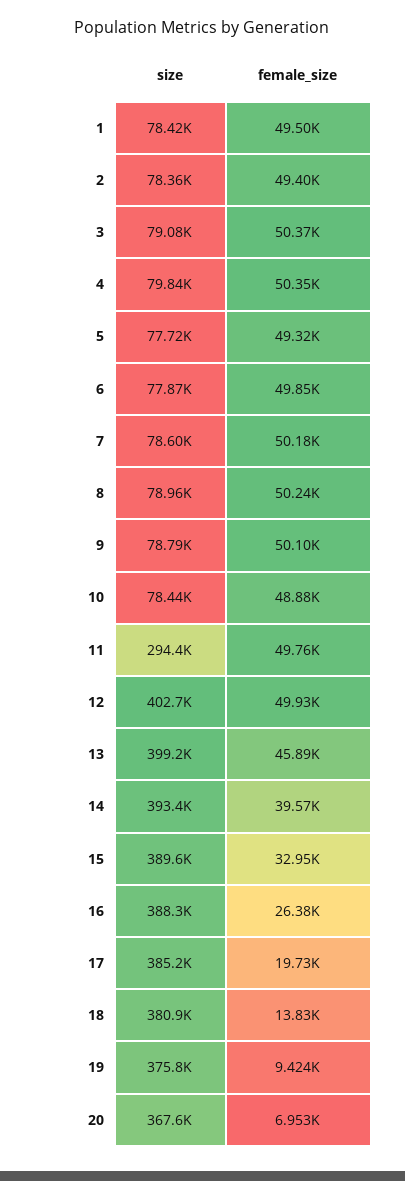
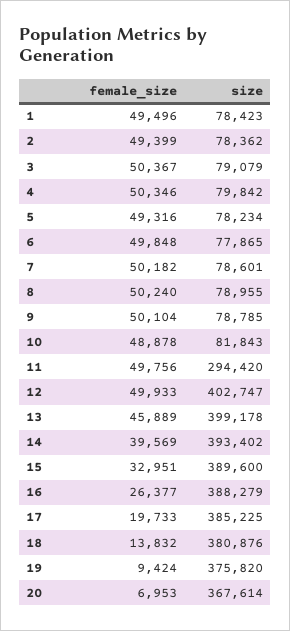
size, 5: 77720 -> 78234
size, 10: 78440 -> 81843

